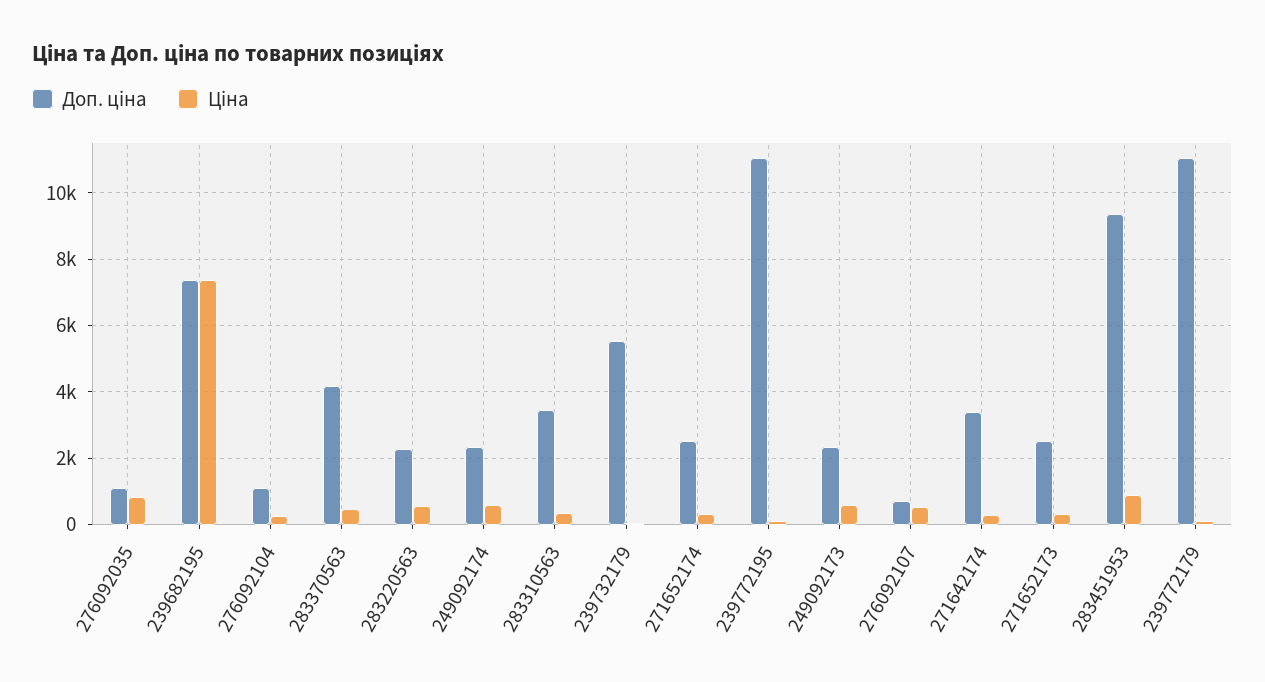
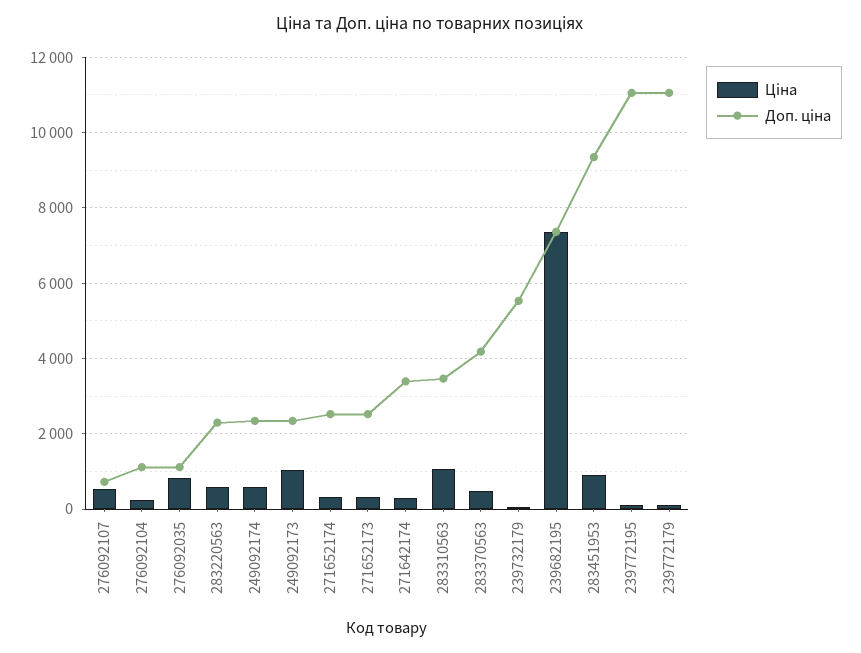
Ціна, 283310563: 400 -> 1000
Ціна, 249092173: 600 -> 1000

